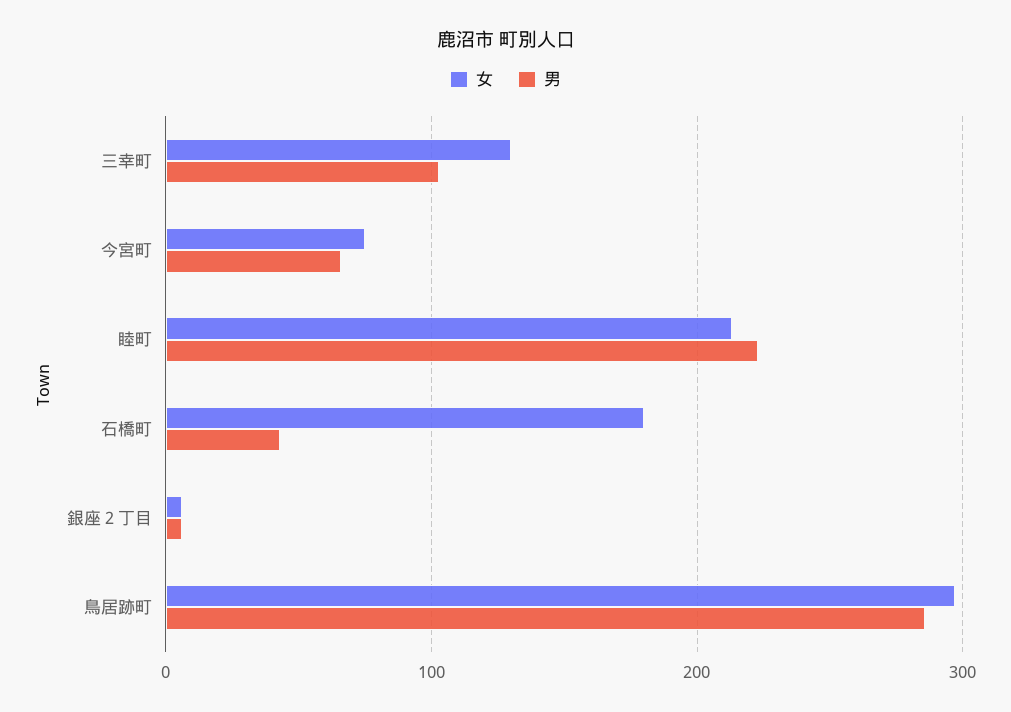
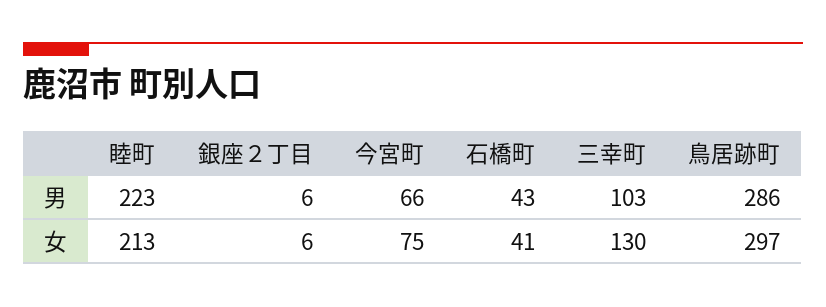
女, 石橋町: 180 -> 41

